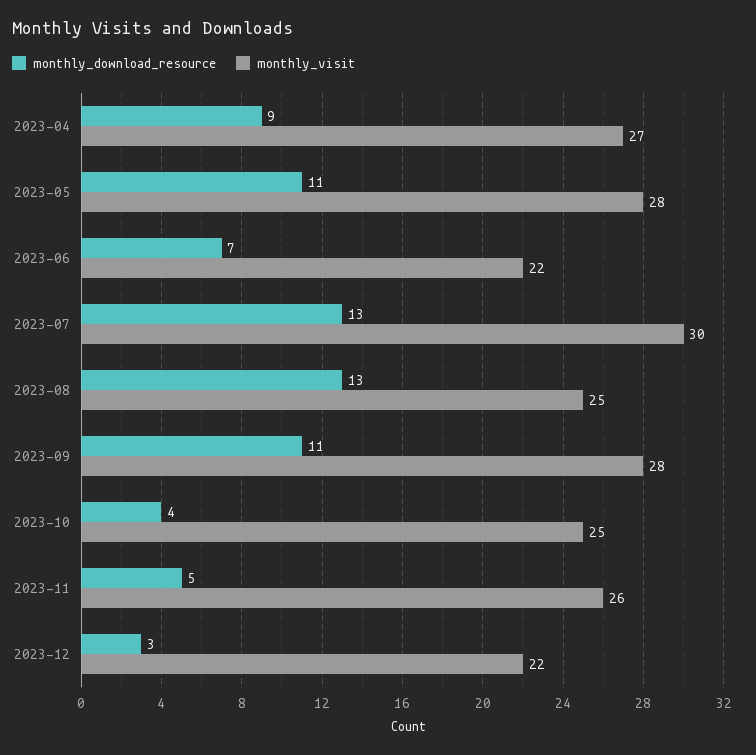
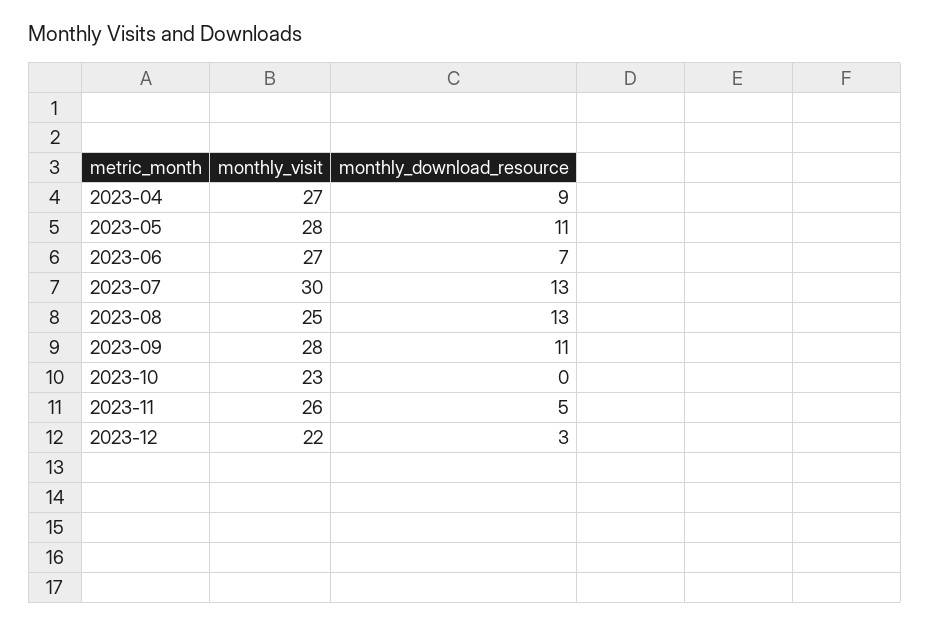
monthly_visit, 2023-06: 22 -> 27
monthly_download_resource, 2023-10: 4 -> 0
monthly_visit, 2023-10: 25 -> 23

